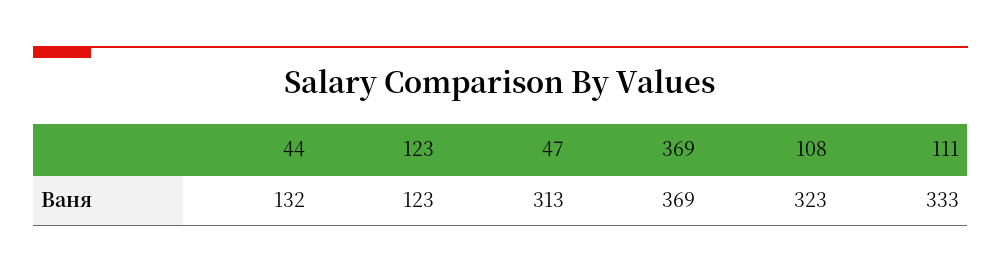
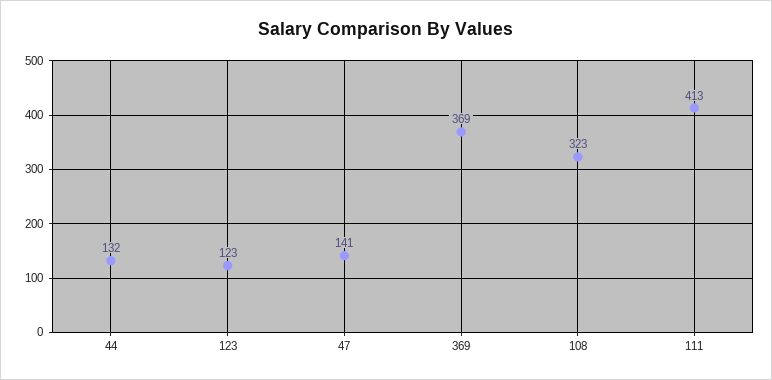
47: 313 -> 141
111: 333 -> 413

